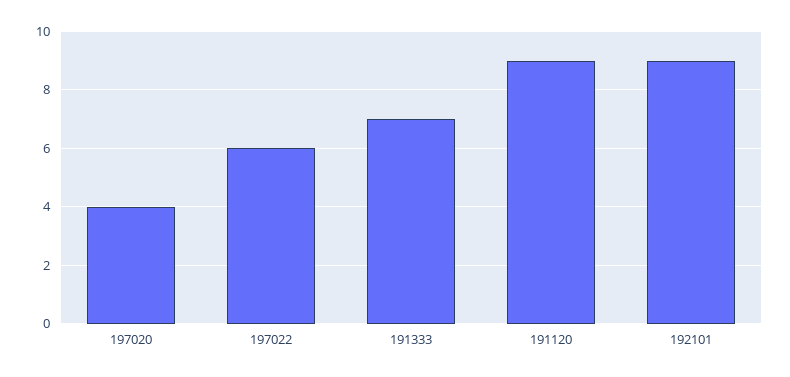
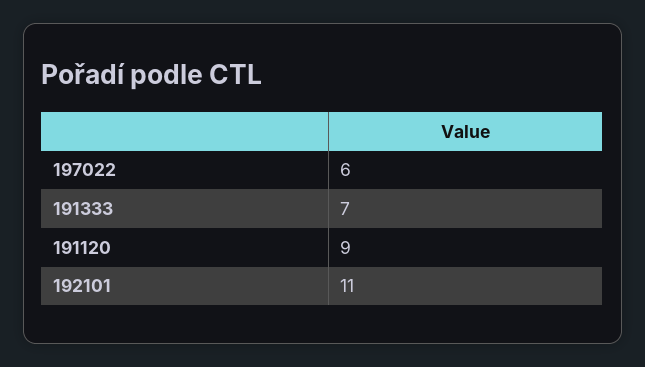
197020: 4 -> none
192101: 9 -> 11

